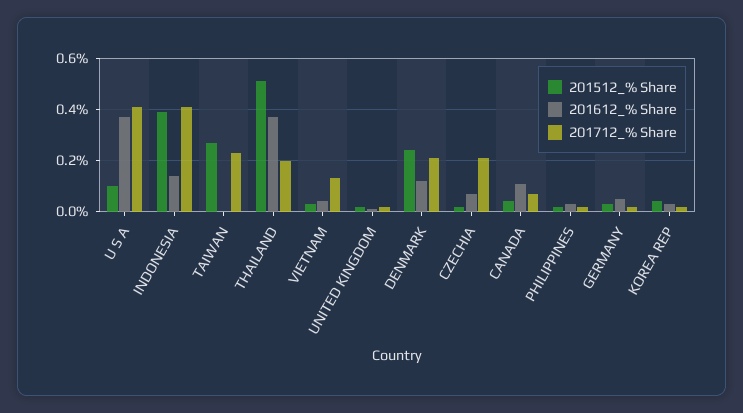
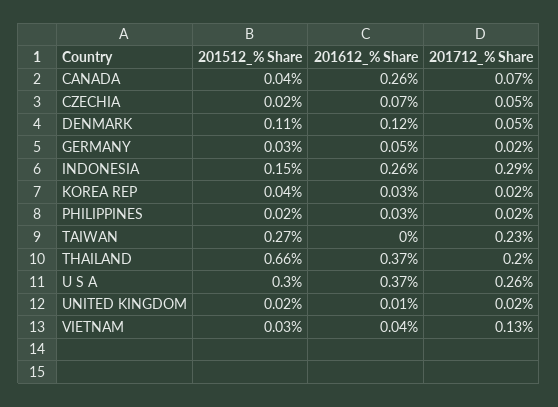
201512_% Share, U S A: 0.1 -> 0.3
201712_% Share, U S A: 0.4 -> 0.26
201512_% Share, INDONESIA: 0.4 -> 0.15
201612_% Share, INDONESIA: 0.15 -> 0.26
201712_% Share, INDONESIA: 0.4 -> 0.29
201512_% Share, THAILAND: 0.5 -> 0.66
201512_% Share, DENMARK: 0.25 -> 0.11
201712_% Share, DENMARK: 0.2 -> 0.05
201712_% Share, CZECHIA: 0.2 -> 0.05
201612_% Share, CANADA: 0.1 -> 0.26

